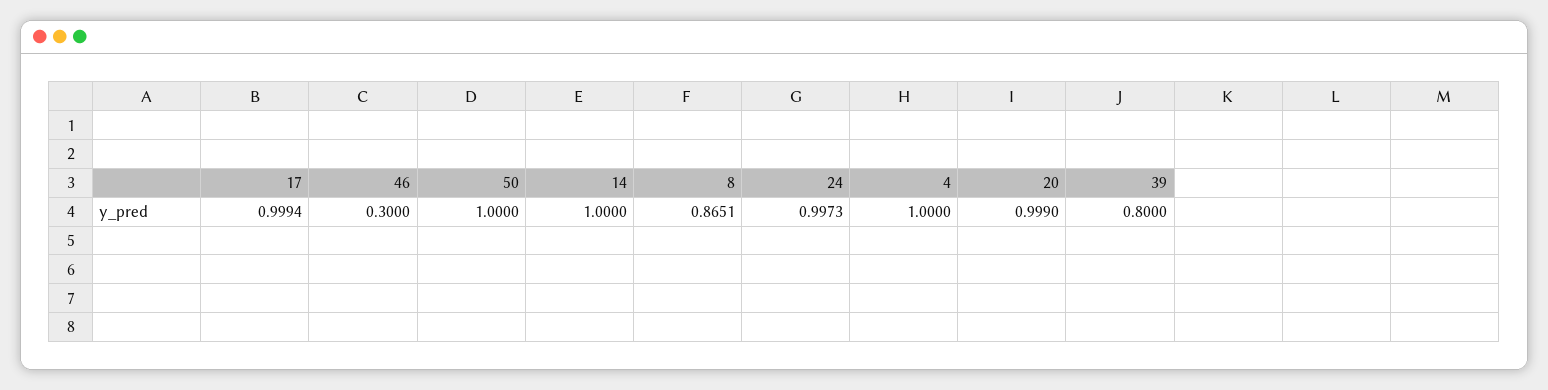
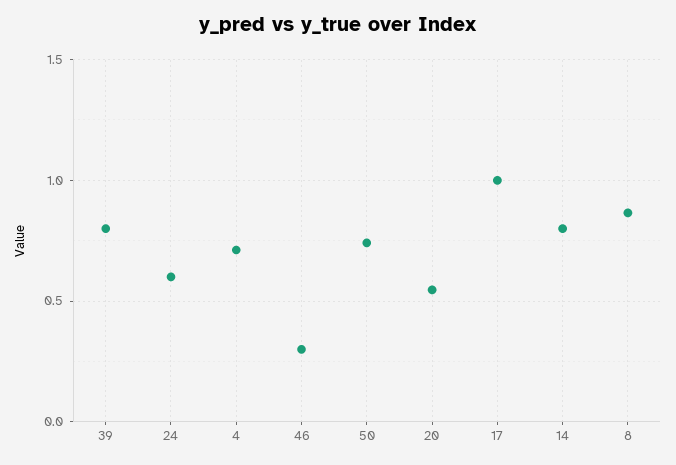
50: 1 -> 0.75
14: 1 -> 0.8
24: 0.9973 -> 0.6
4: 1 -> 0.7
20: 0.999 -> 0.55

